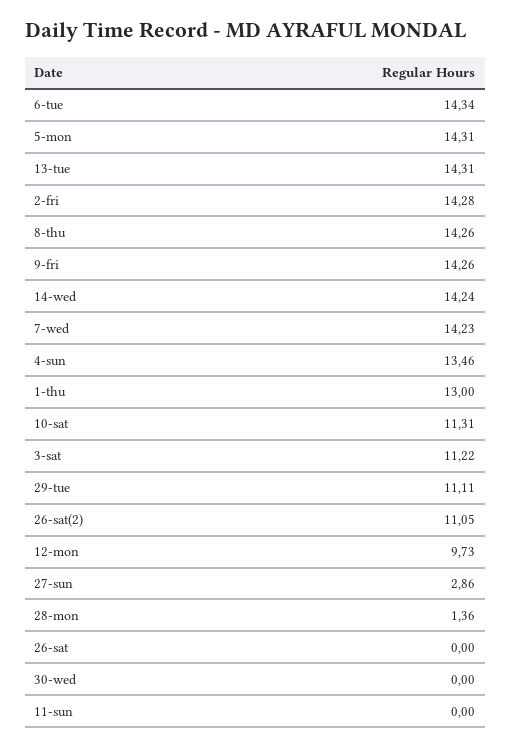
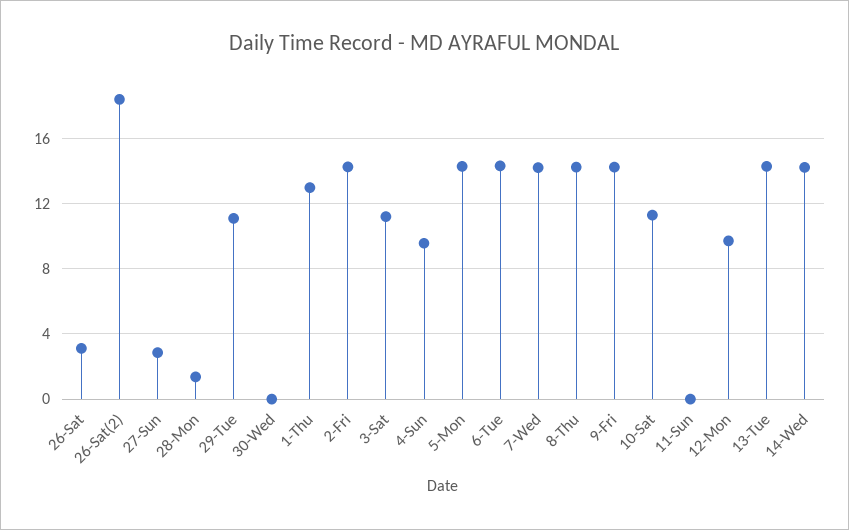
4-sun: 13.46 -> 9.5
26-sat(2): 11.05 -> 18.5
26-sat: 0 -> 3

